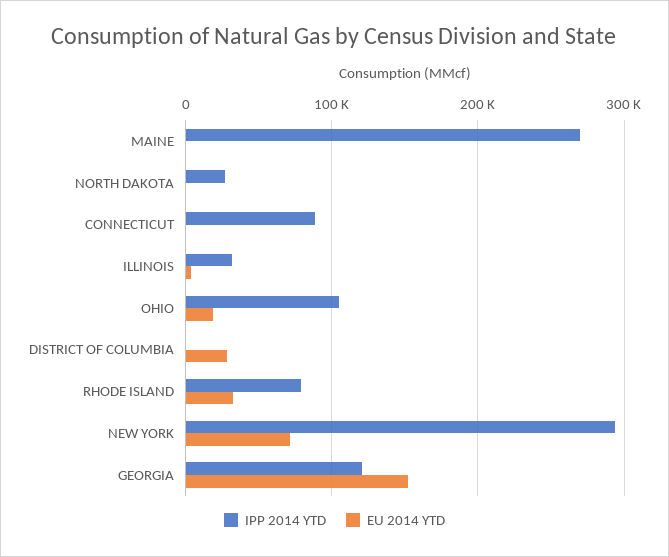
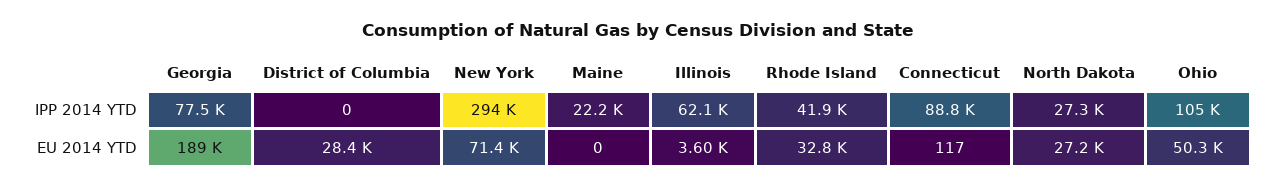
IPP 2014 YTD, MAINE: 270000 -> 22200
EU 2014 YTD, NORTH DAKOTA: 0 -> 27200
IPP 2014 YTD, ILLINOIS: 30000 -> 62100
EU 2014 YTD, OHIO: 20000 -> 50300
IPP 2014 YTD, RHODE ISLAND: 80000 -> 41900
IPP 2014 YTD, GEORGIA: 120000 -> 77500
EU 2014 YTD, GEORGIA: 150000 -> 189000

